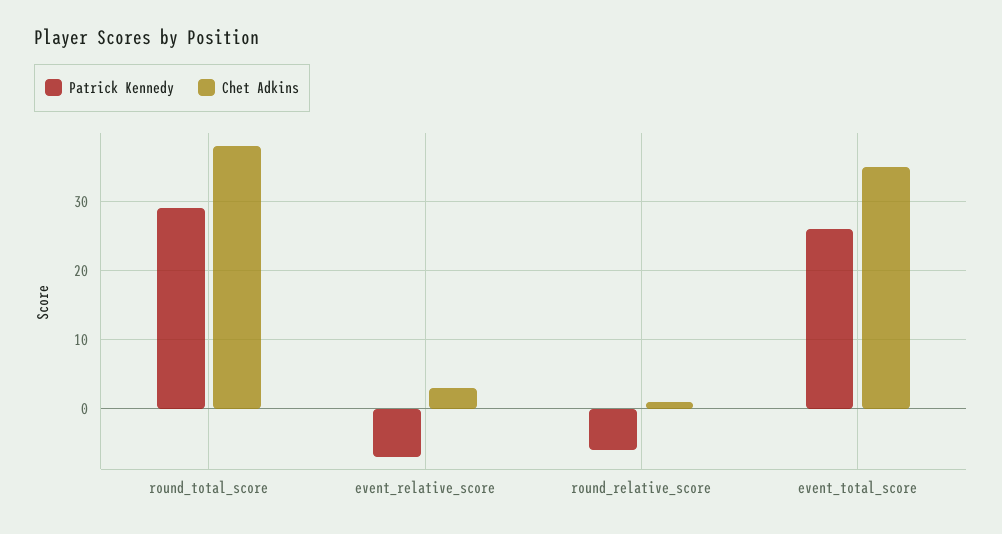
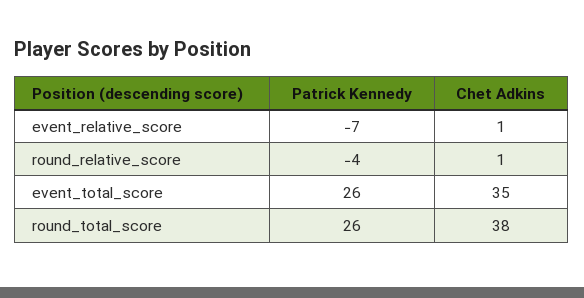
Patrick Kennedy, round_total_score: 29 -> 26
Chet Adkins, event_relative_score: 3 -> 1
Patrick Kennedy, round_relative_score: -6 -> -4

